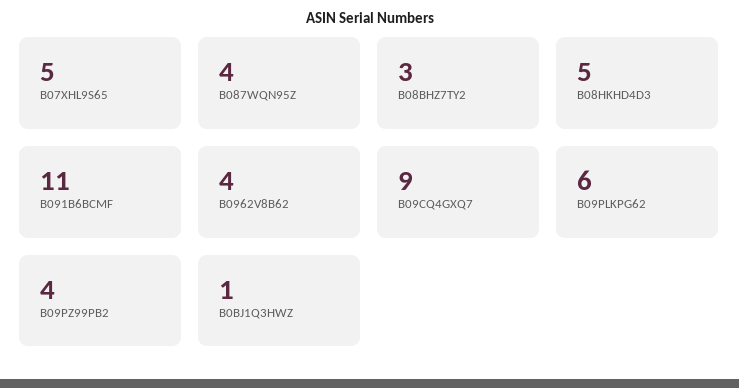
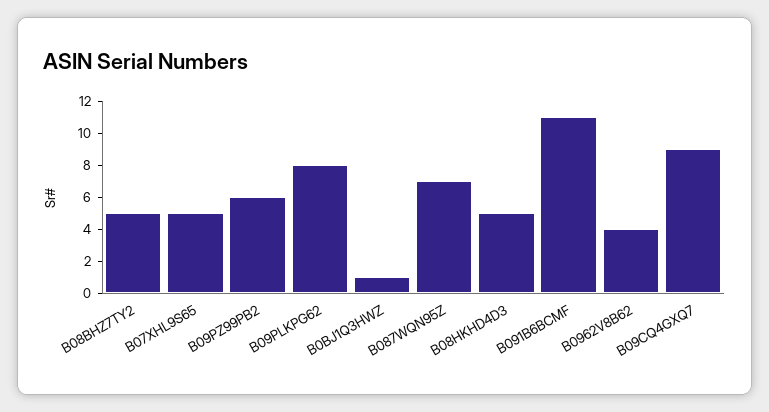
B087WQN95Z: 4 -> 7
B08BHZ7TY2: 3 -> 5
B09PLKPG62: 6 -> 8
B09PZ99PB2: 4 -> 6

